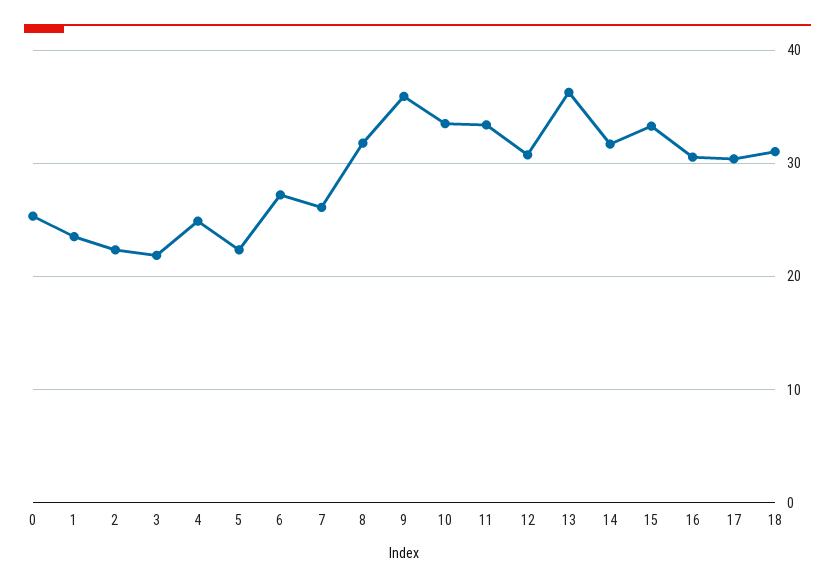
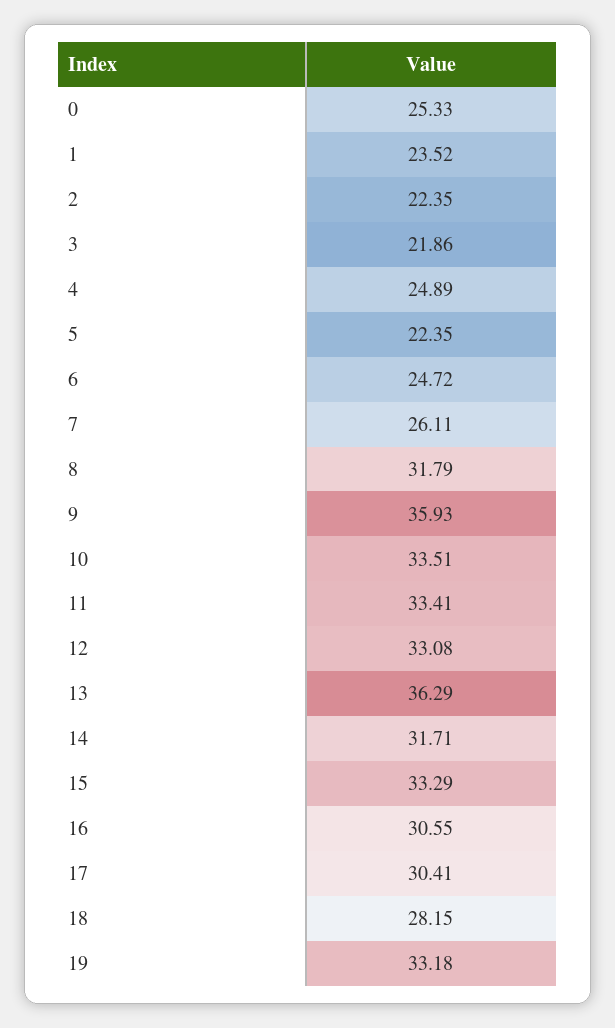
6: 27 -> 24.72
12: 31 -> 33.08
18: 31 -> 28.15
19: none -> 33.18

